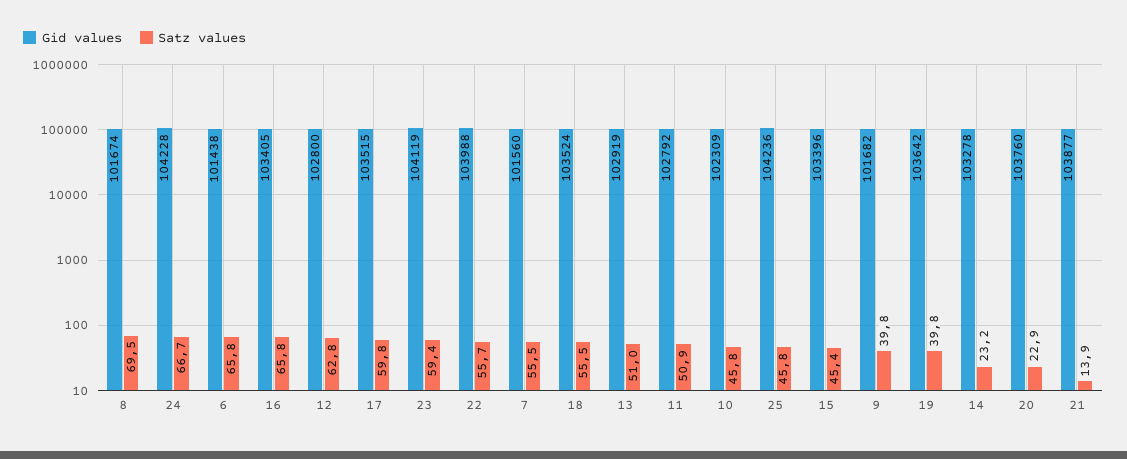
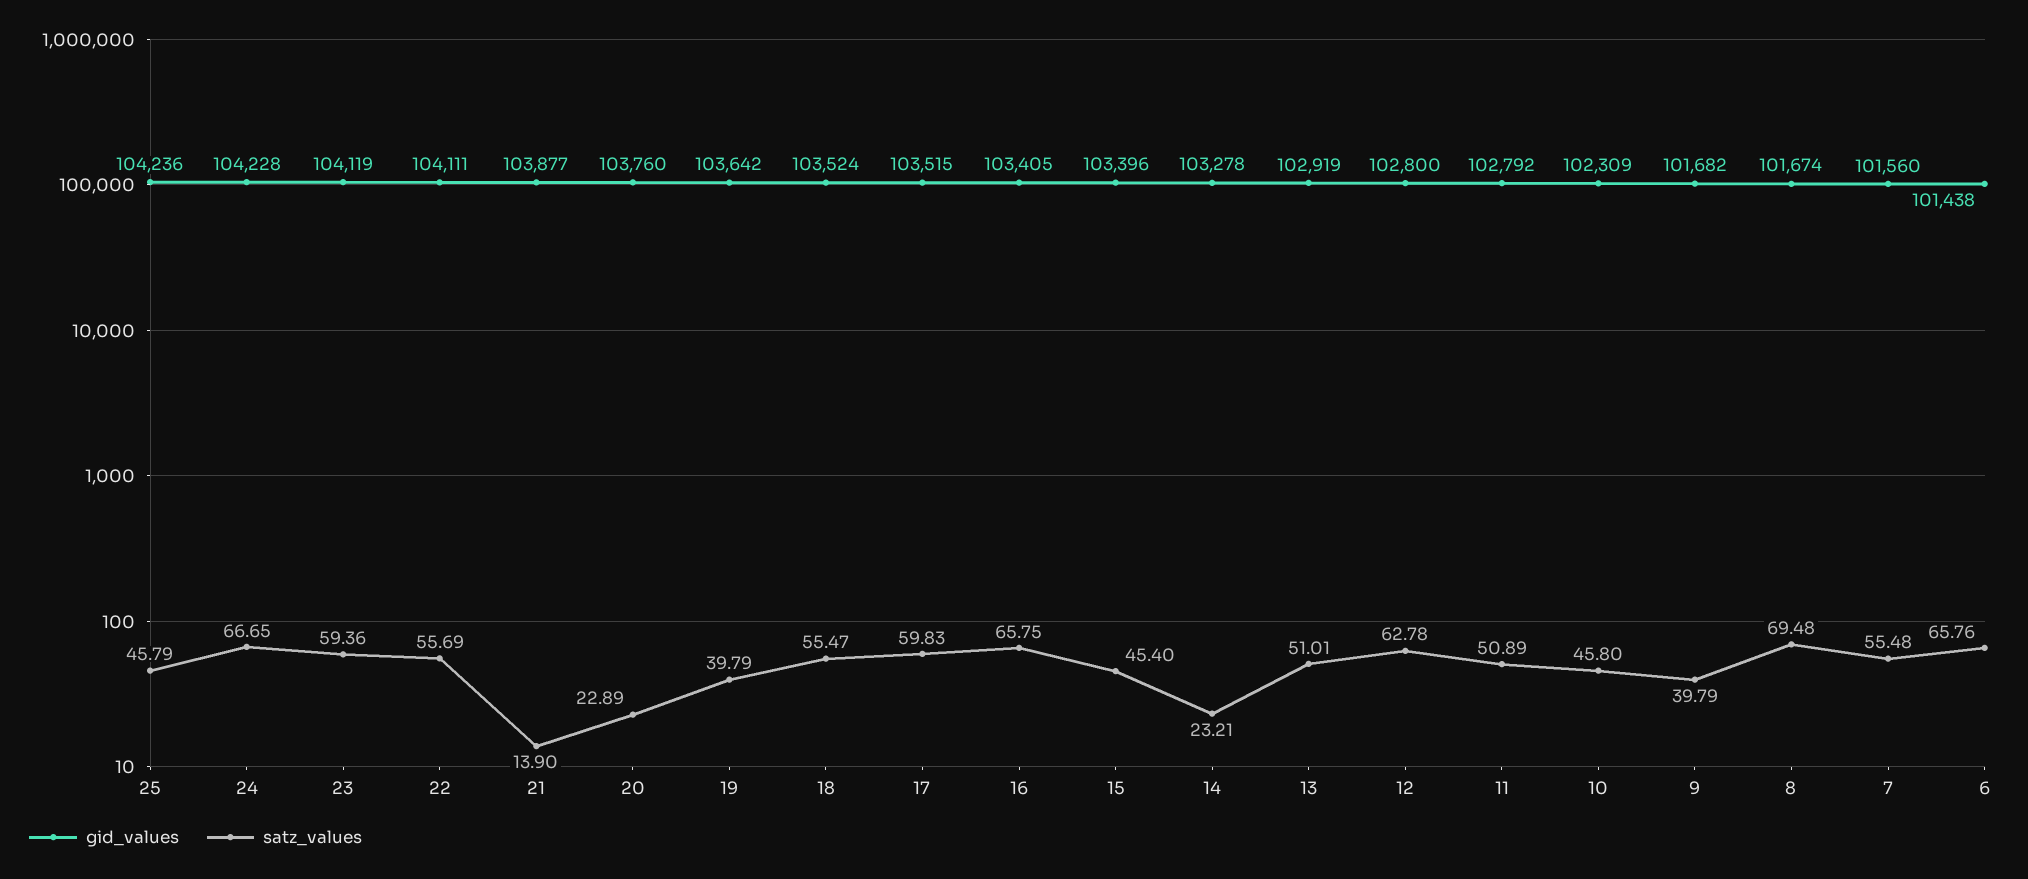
Gid values, 22: 103988 -> 104111

